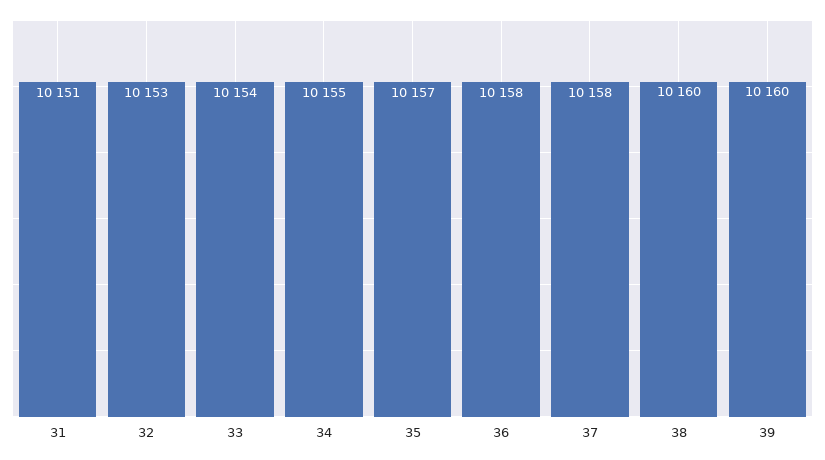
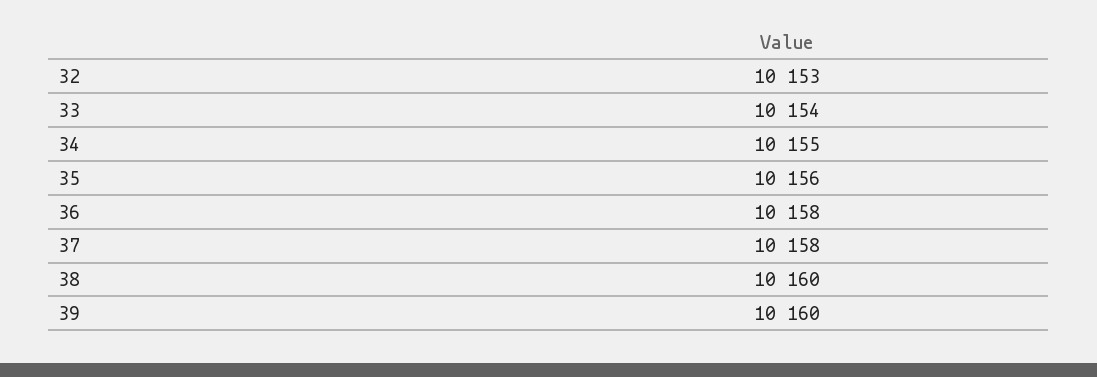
31: 10151 -> none
35: 10157 -> 10156

